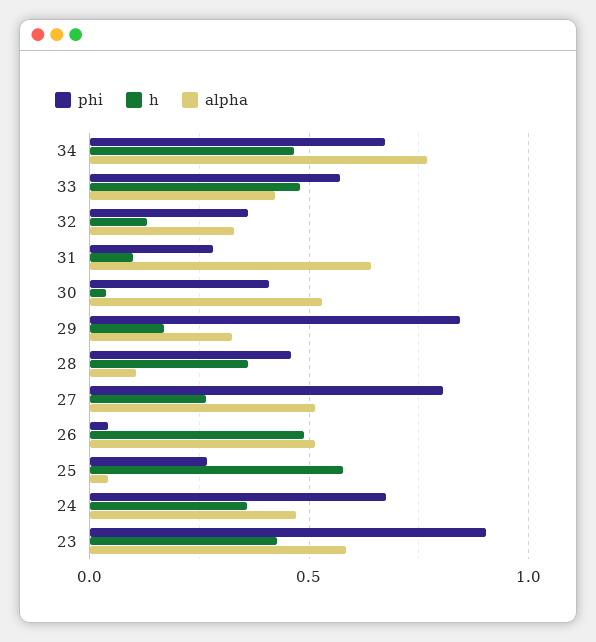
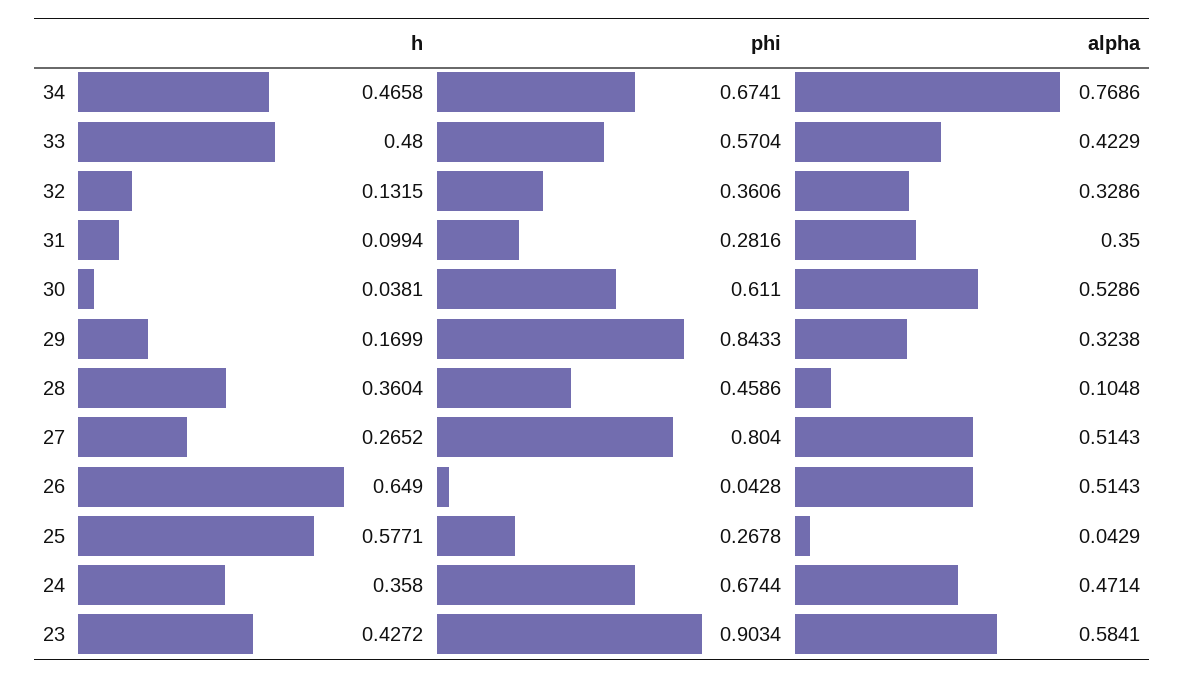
alpha, 31: 0.65 -> 0.35
phi, 30: 0.4 -> 0.611
h, 26: 0.5 -> 0.649

